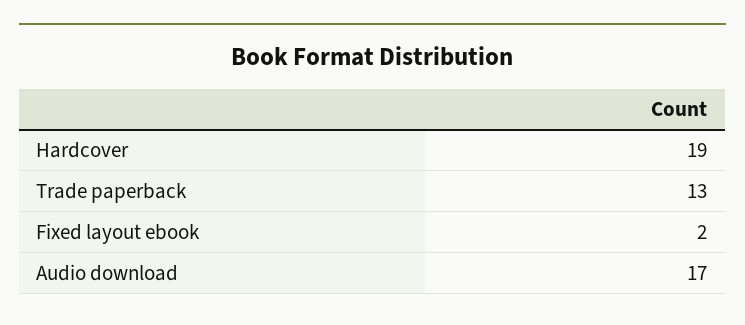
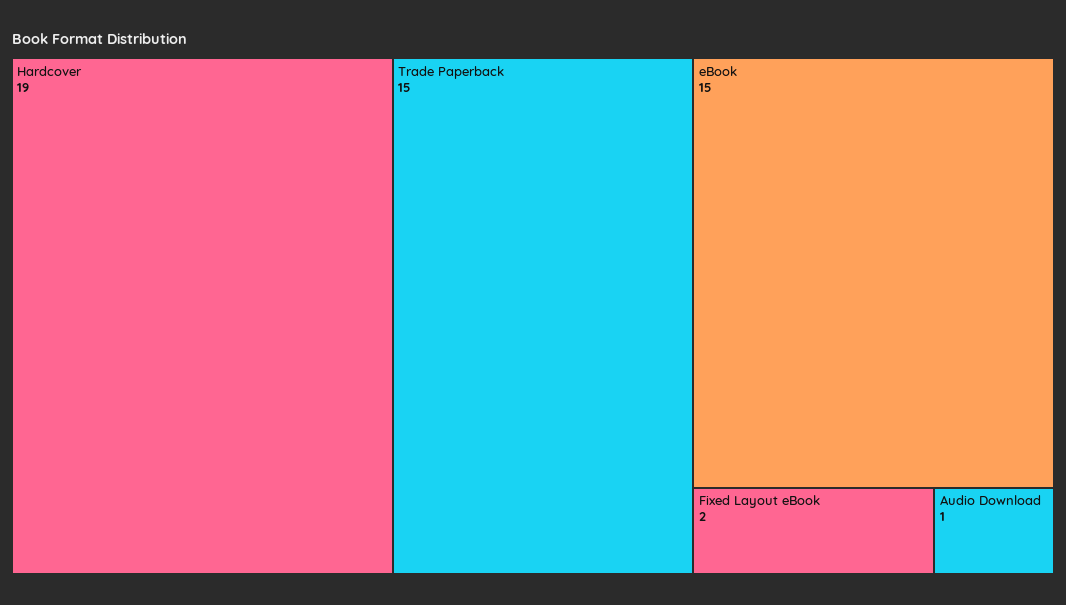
Trade paperback: 13 -> 15
Audio download: 17 -> 1
eBook: none -> 15

